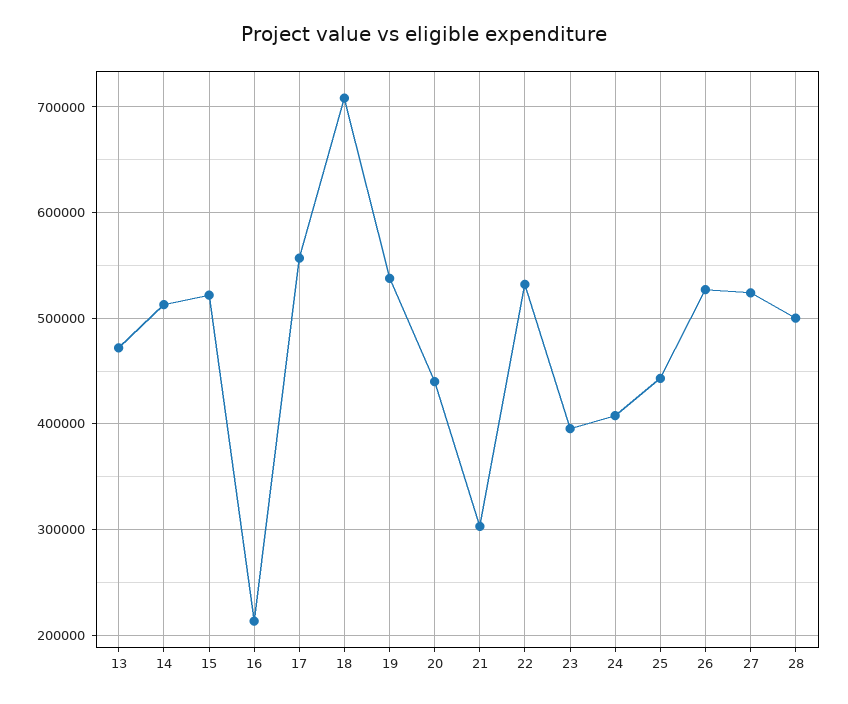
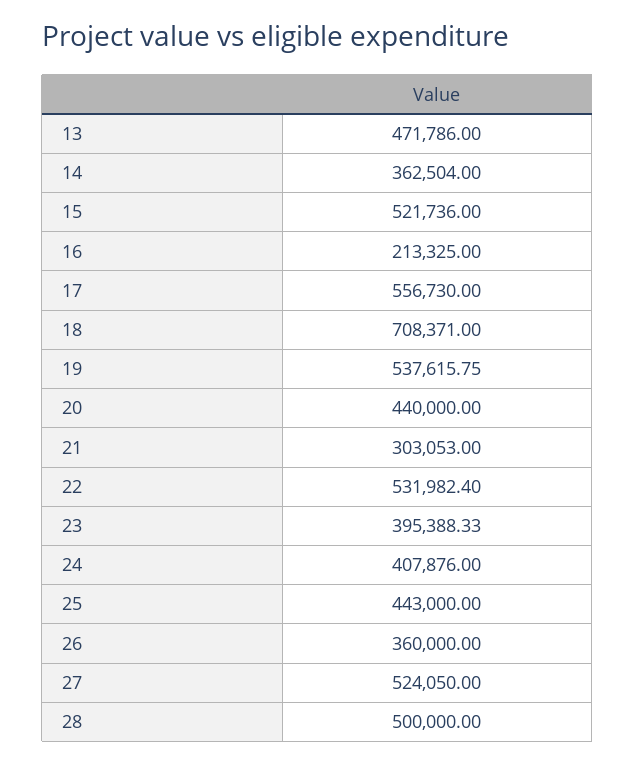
14: 510000 -> 362504
26: 530000 -> 360000

